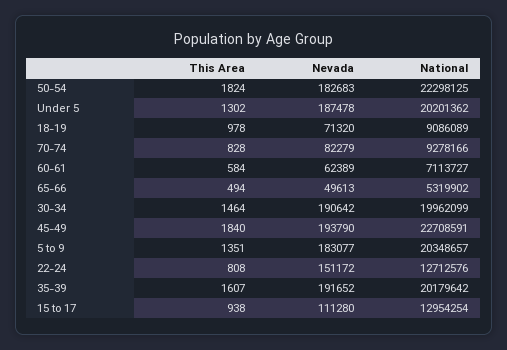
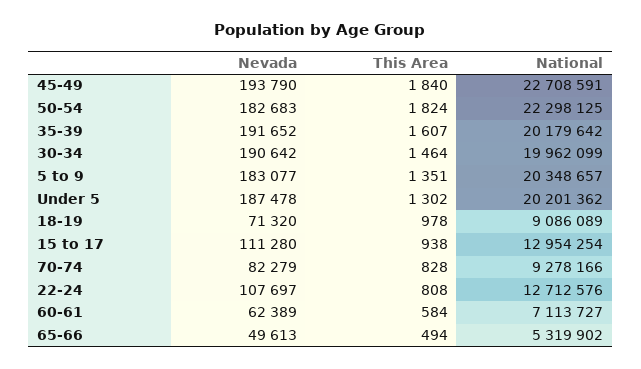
Nevada, 22-24: 151172 -> 107697

